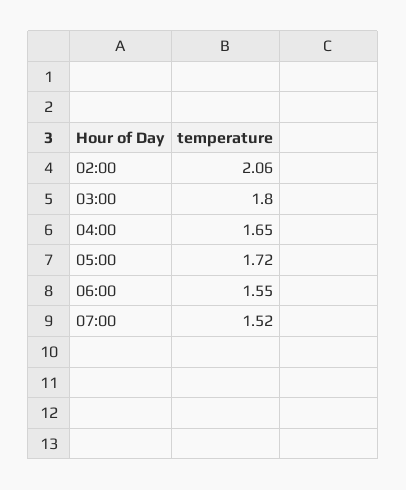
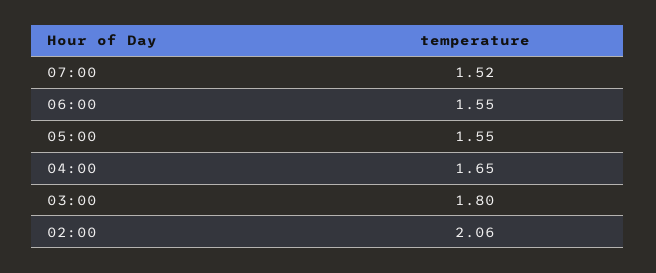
05:00: 1.72 -> 1.55

